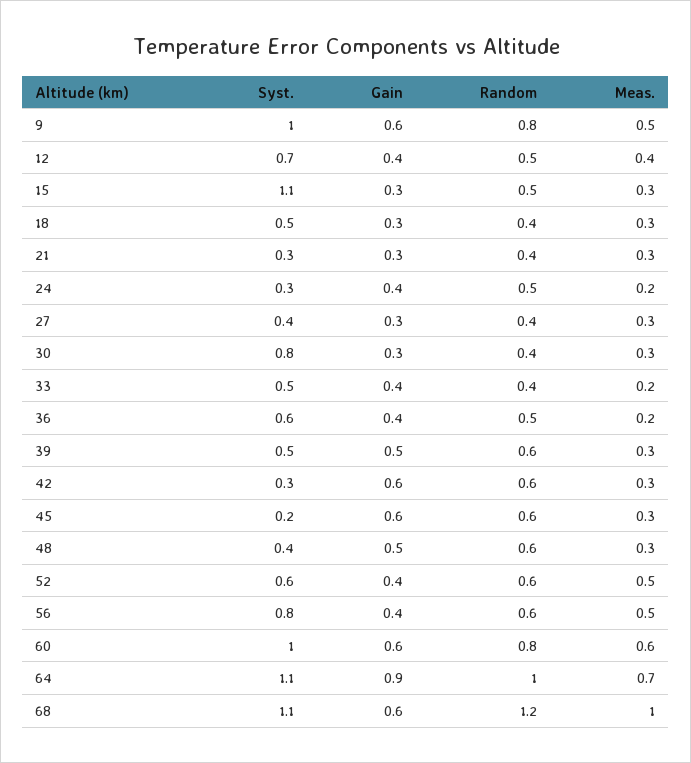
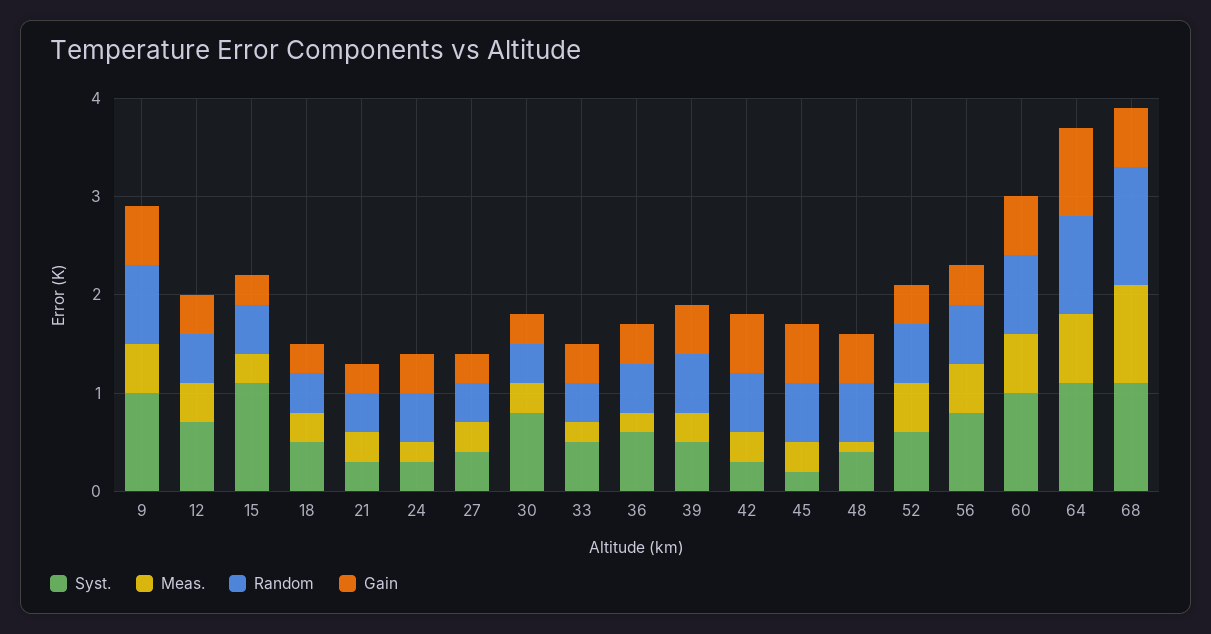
Meas., 48: 0.3 -> 0.1

